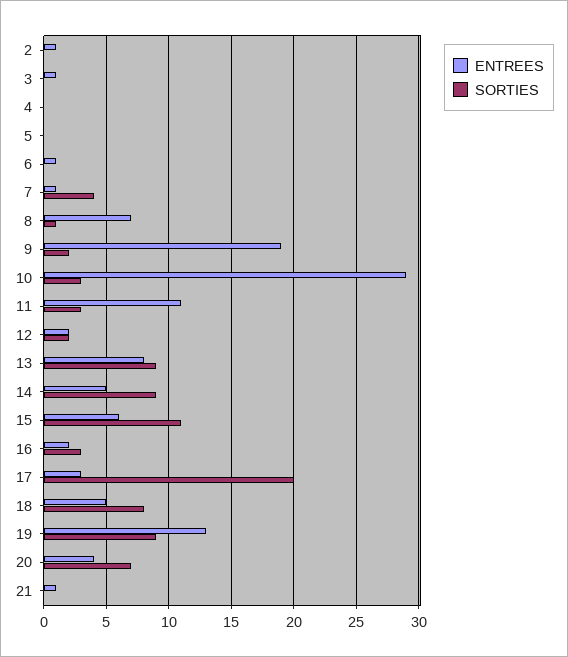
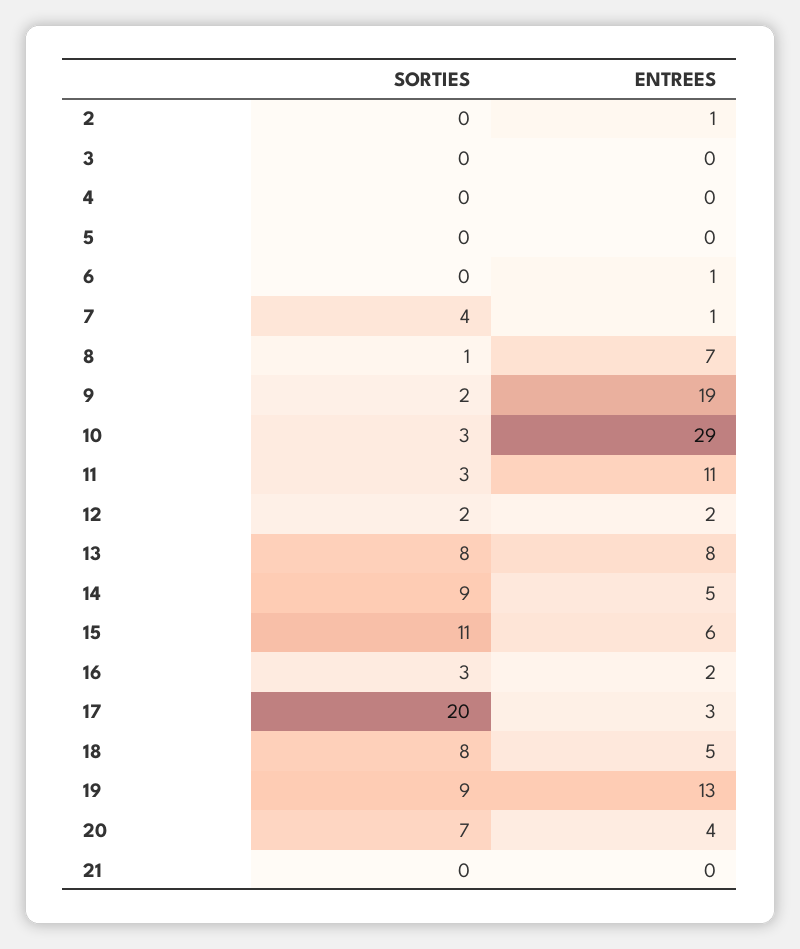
ENTREES, 3: 1 -> 0
SORTIES, 13: 9 -> 8
ENTREES, 21: 1 -> 0

